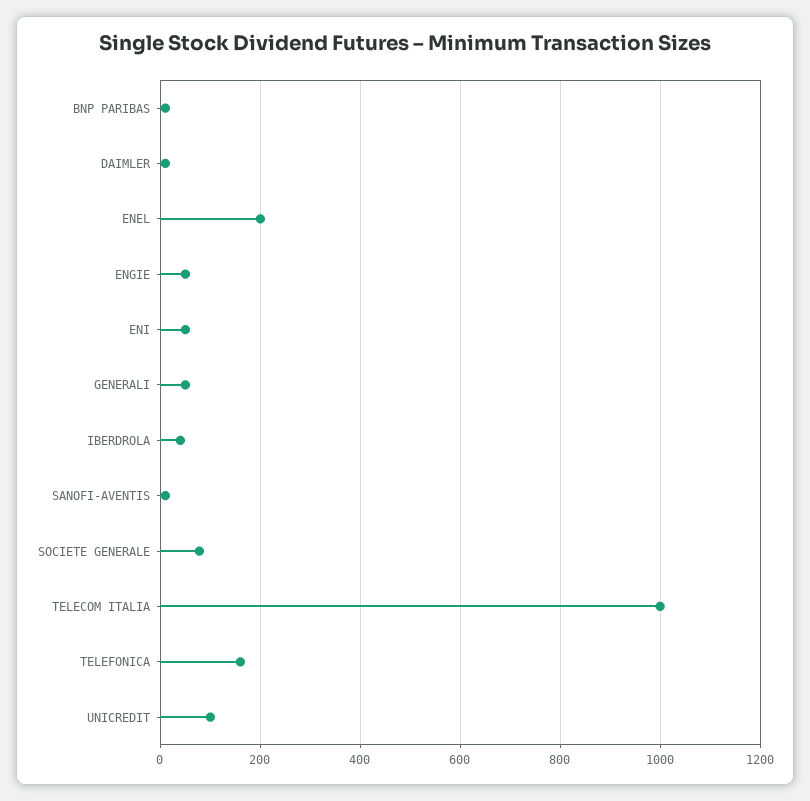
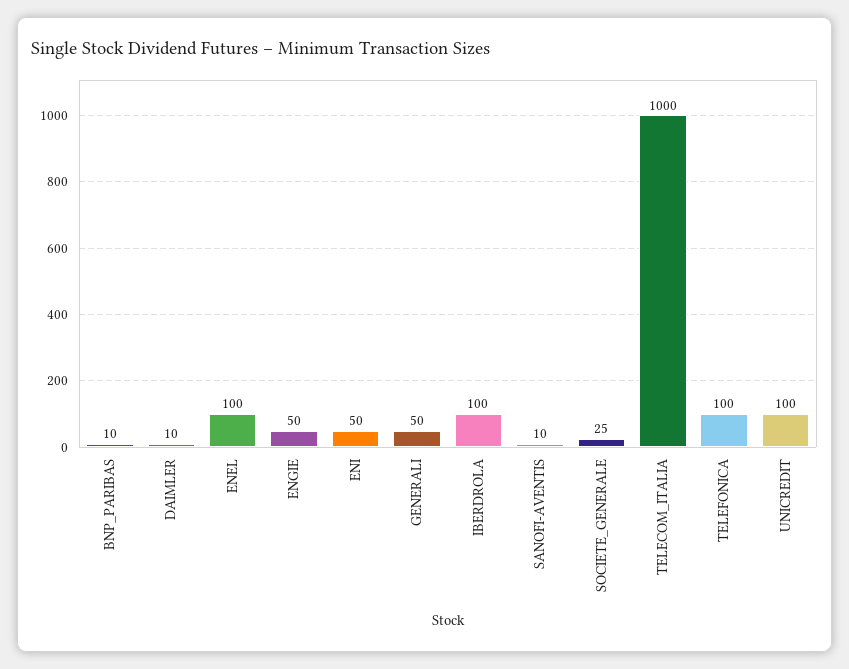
ENEL: 200 -> 100
IBERDROLA: 40 -> 100
SOCIETE GENERALE: 80 -> 25
TELEFONICA: 160 -> 100

